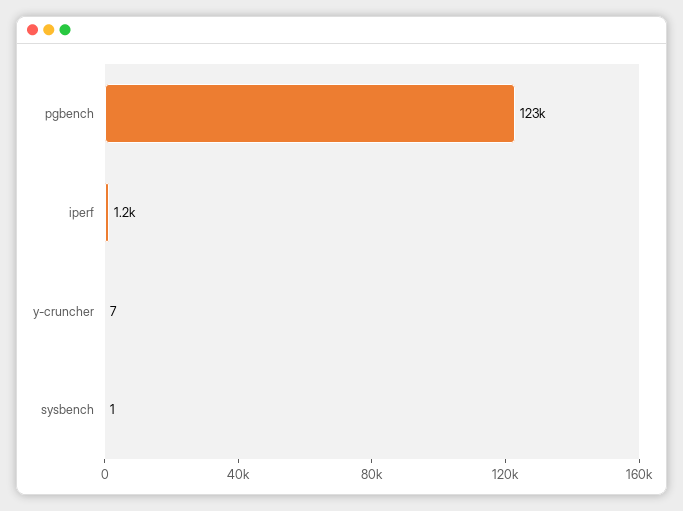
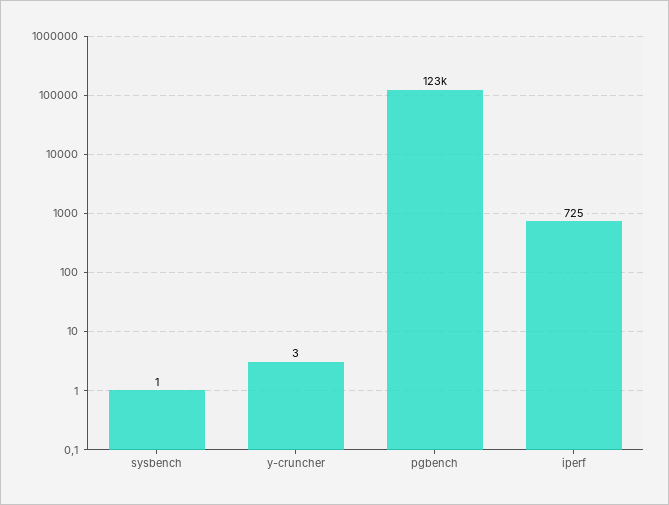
iperf: 1200 -> 725
y-cruncher: 7 -> 3

